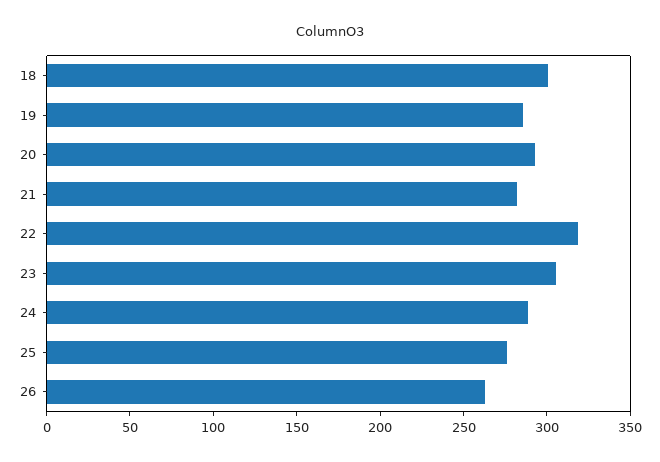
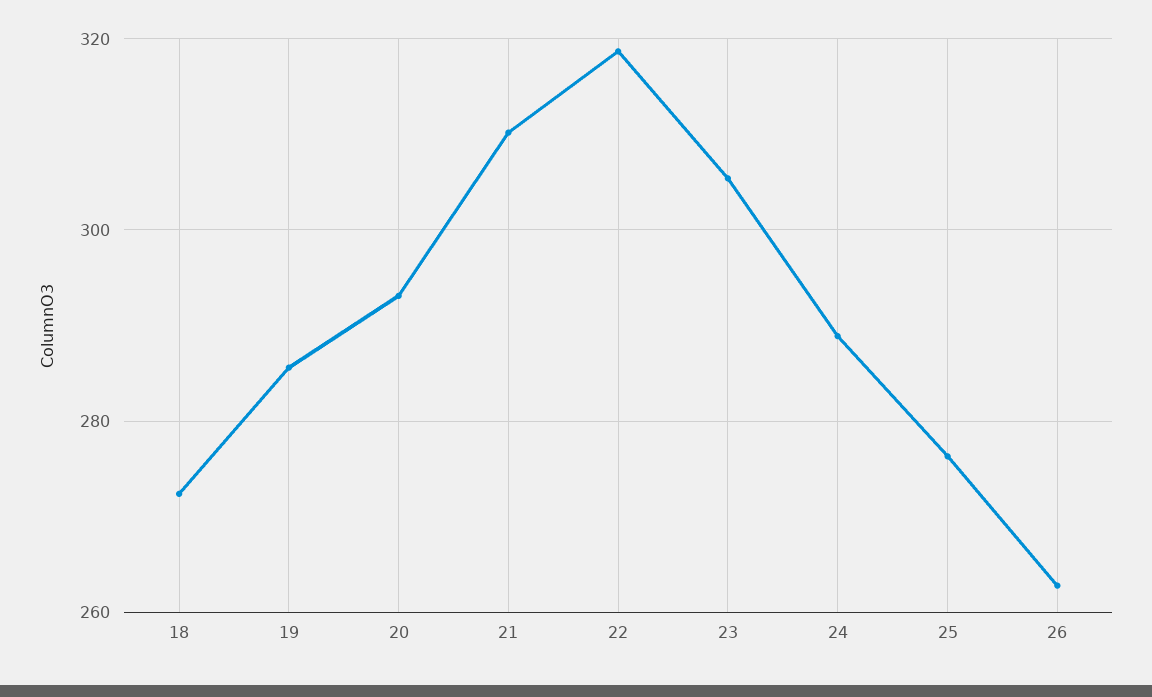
18: 300 -> 272
21: 280 -> 310

